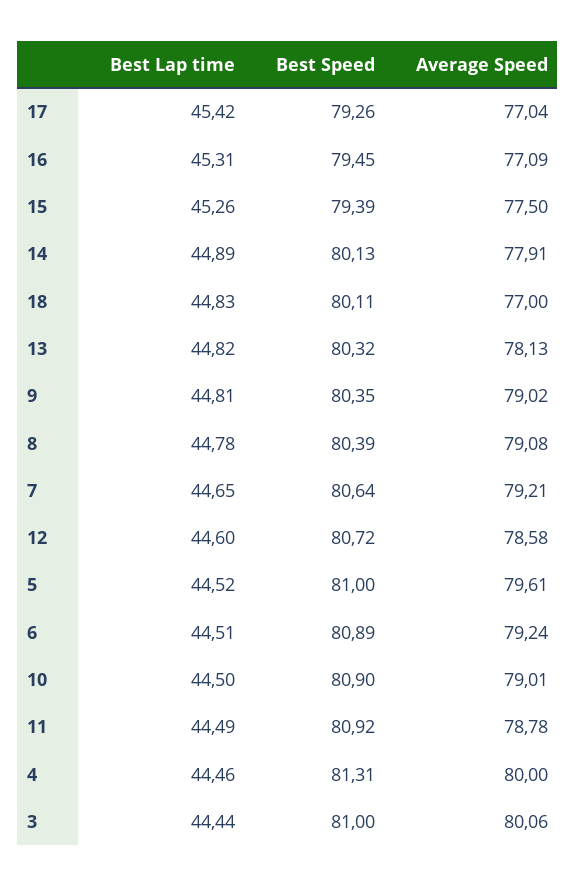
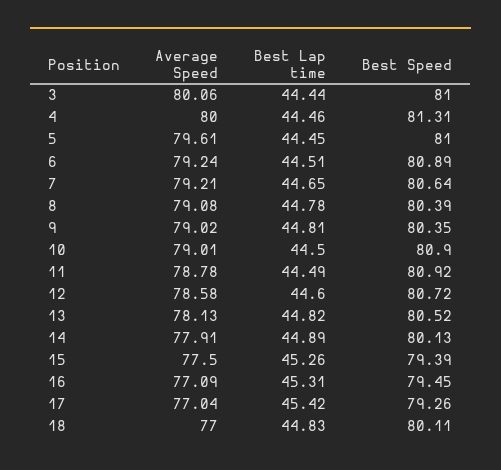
Best Speed, 13: 80.32 -> 80.52
Best Lap time, 5: 44.52 -> 44.45

